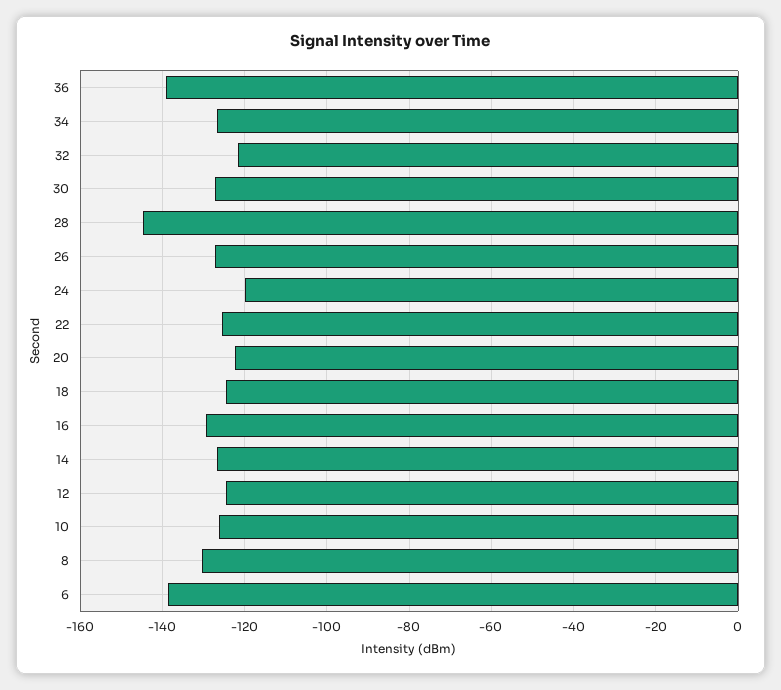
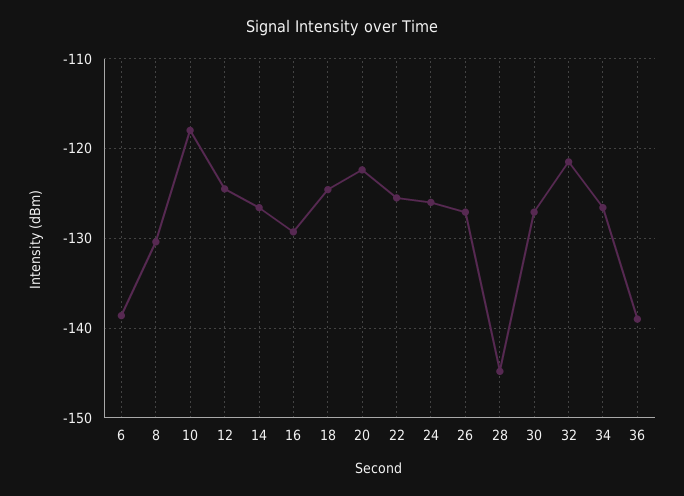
24: -120 -> -126
10: -126 -> -118

